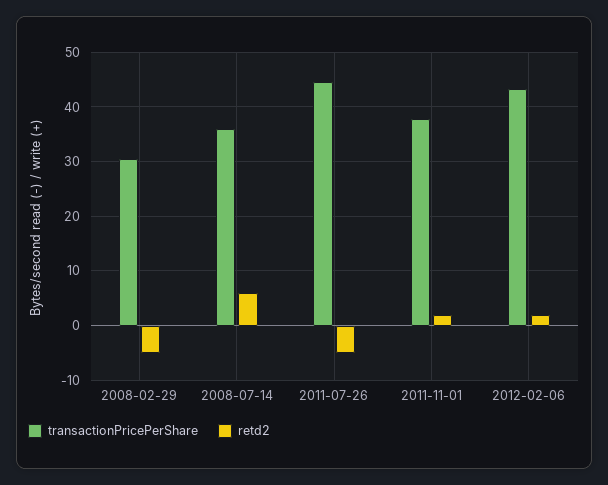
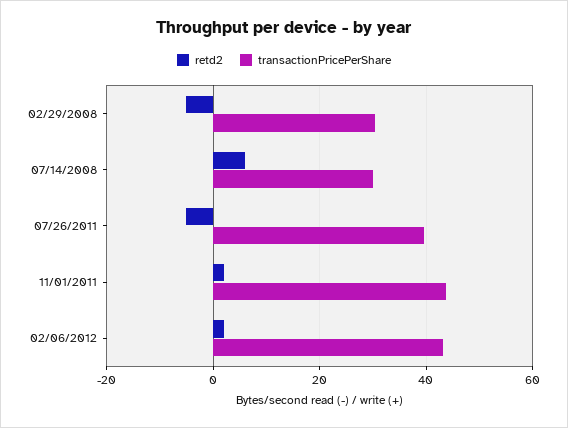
transactionPricePerShare, 2008-07-14: 36 -> 30
transactionPricePerShare, 2011-07-26: 44 -> 40
transactionPricePerShare, 2011-11-01: 38 -> 44

